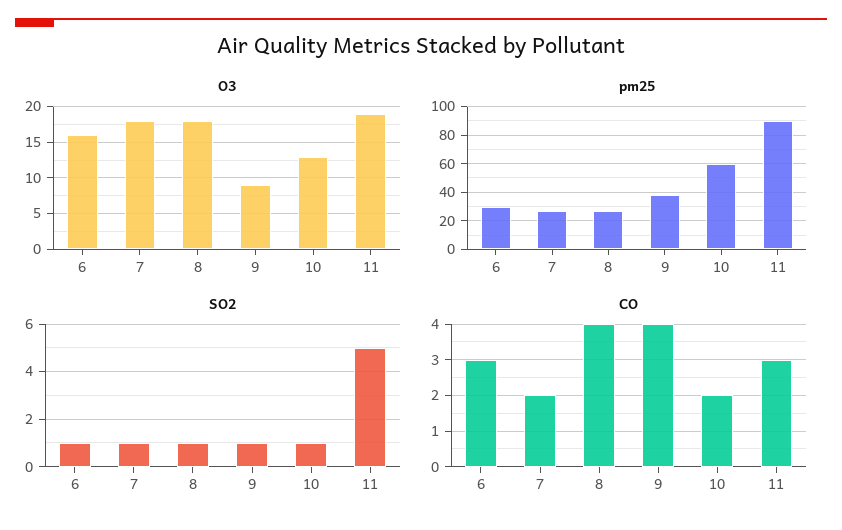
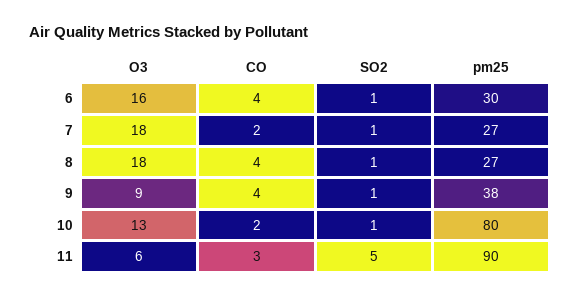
O3, 11: 19 -> 6
pm25, 10: 60 -> 80
CO, 6: 3 -> 4

